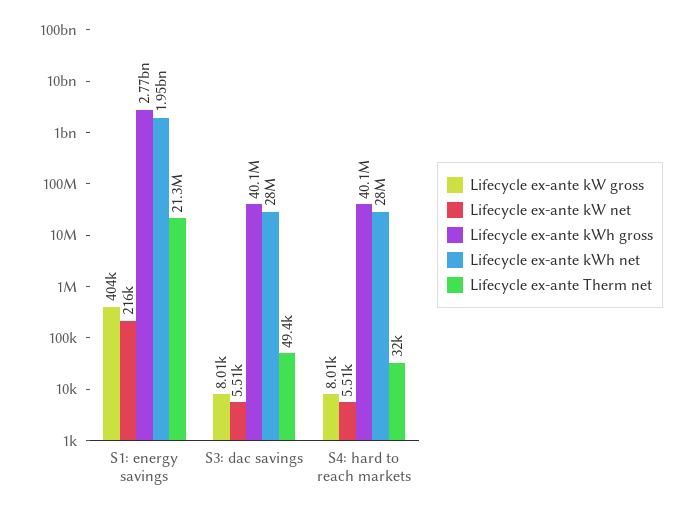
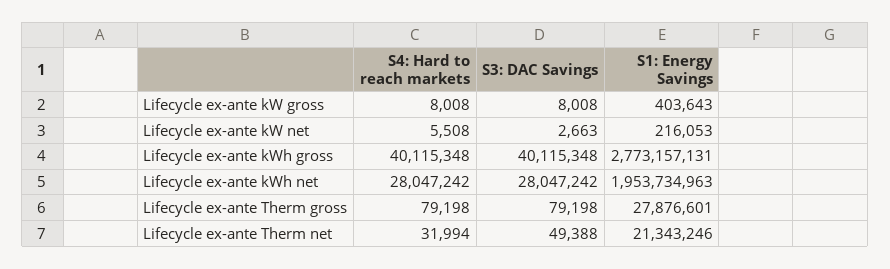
Lifecycle ex-ante kW net, S3: dac savings: 5510 -> 2663
Lifecycle ex-ante Therm gross, S4: hard to reach markets: none -> 79198
Lifecycle ex-ante Therm gross, S3: dac savings: none -> 79198
Lifecycle ex-ante Therm gross, S1: energy savings: none -> 27876601

